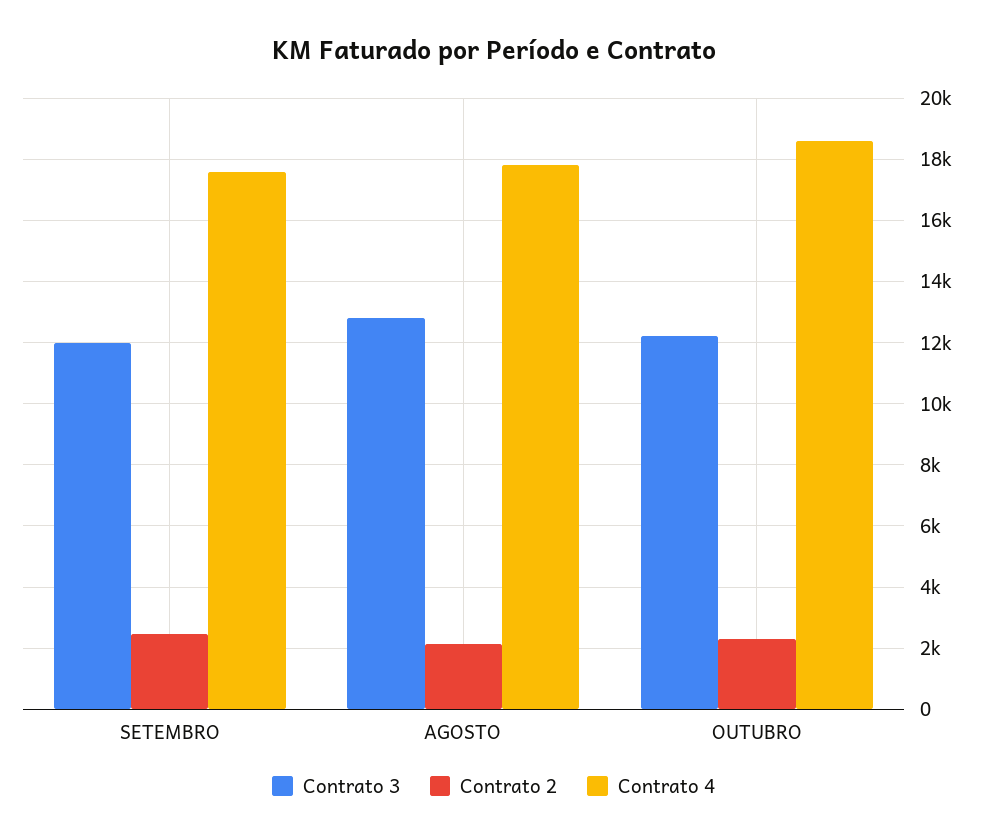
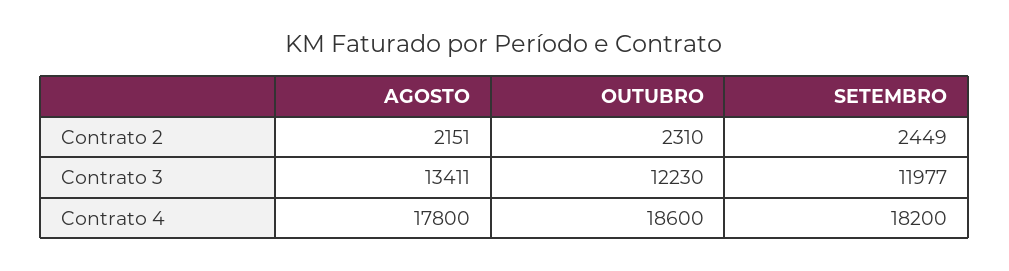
Contrato 4, SETEMBRO: 17600 -> 18200
Contrato 3, AGOSTO: 12800 -> 13411

